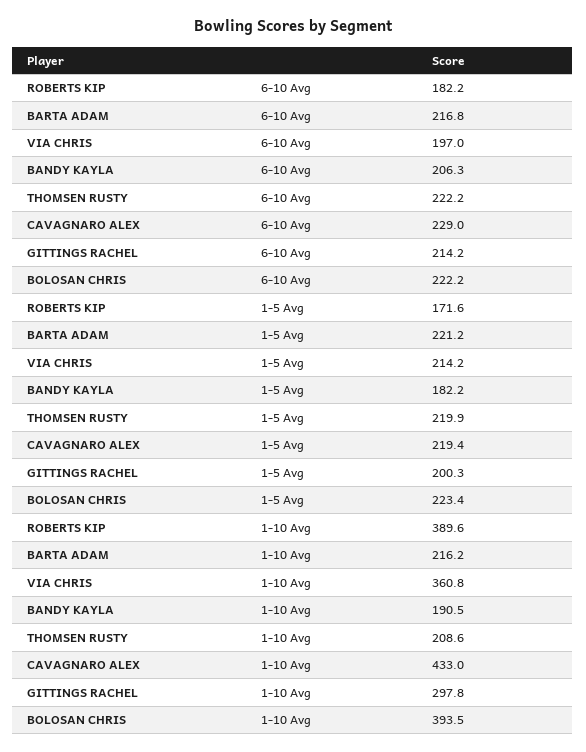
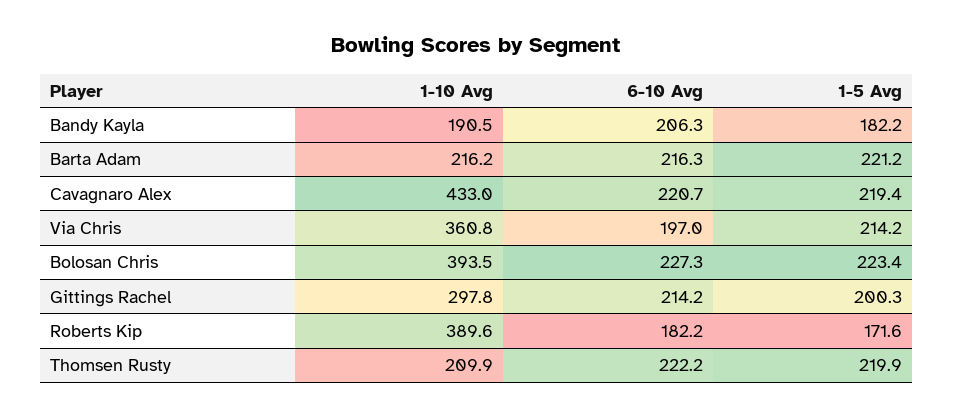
BARTA ADAM, 6-10 Avg: 216.8 -> 216.3
CAVAGNARO ALEX, 6-10 Avg: 229 -> 220.7
BOLOSAN CHRIS, 6-10 Avg: 222.2 -> 227.3
THOMSEN RUSTY, 1-10 Avg: 208.6 -> 209.9

